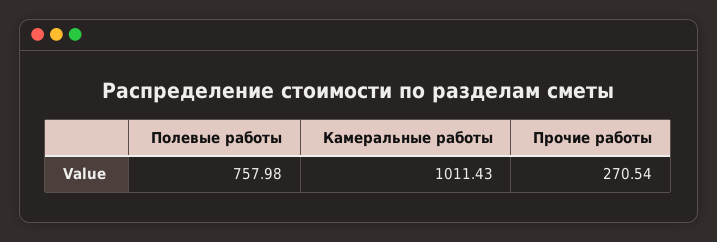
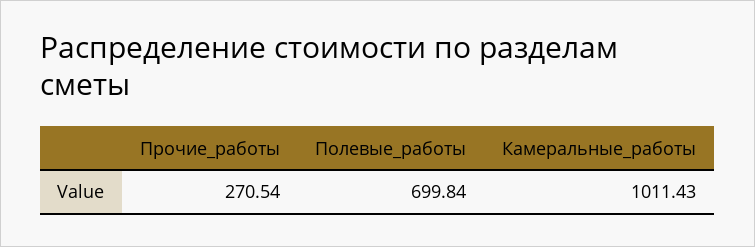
Полевые работы: 757.98 -> 699.84

